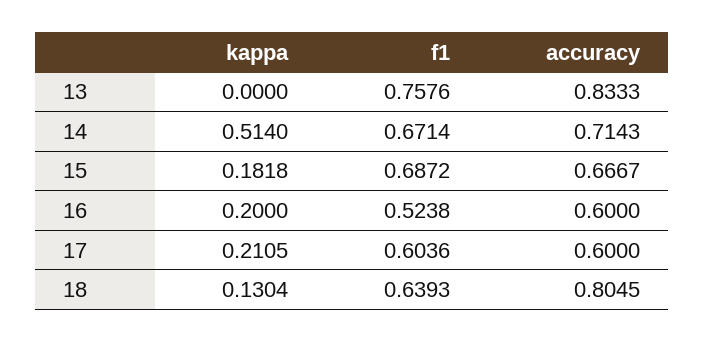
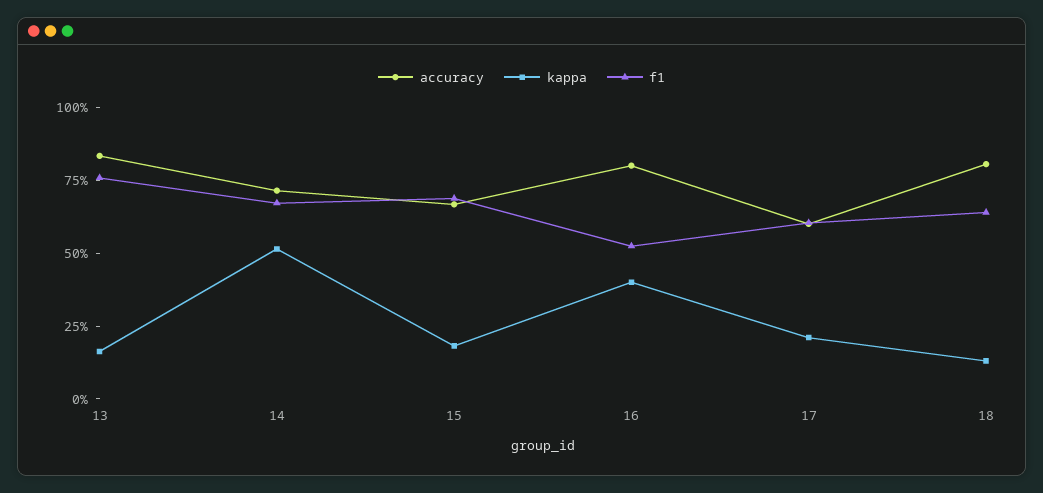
kappa, 13: 0 -> 0.15
kappa, 16: 0.2 -> 0.4
accuracy, 16: 0.6 -> 0.8

